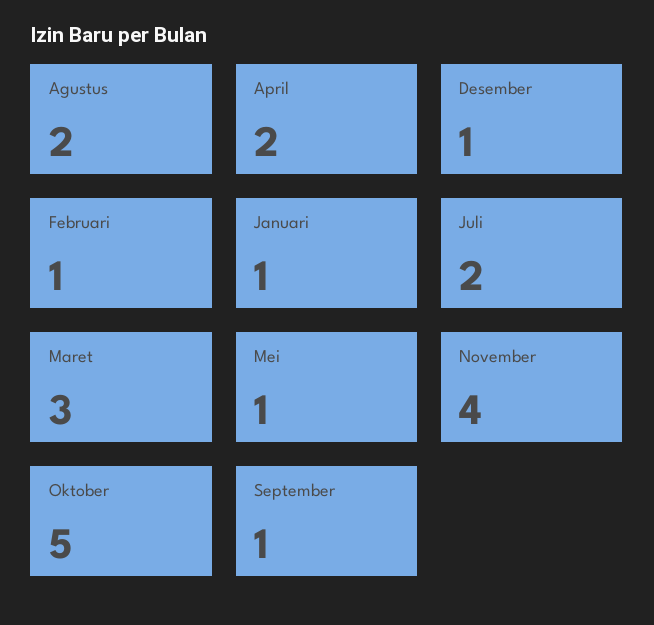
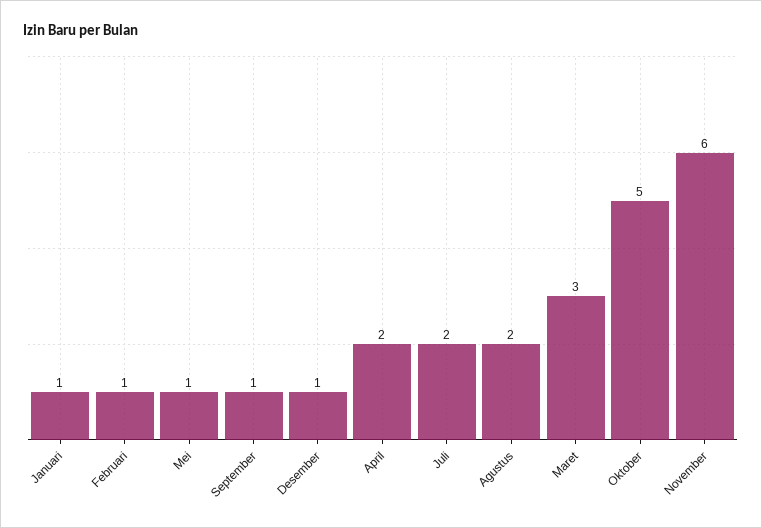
November: 4 -> 6

